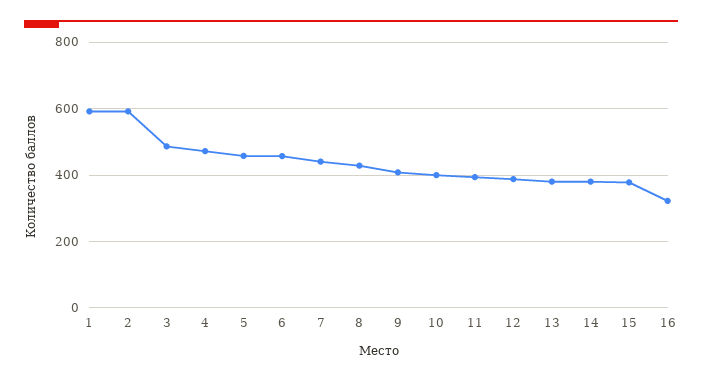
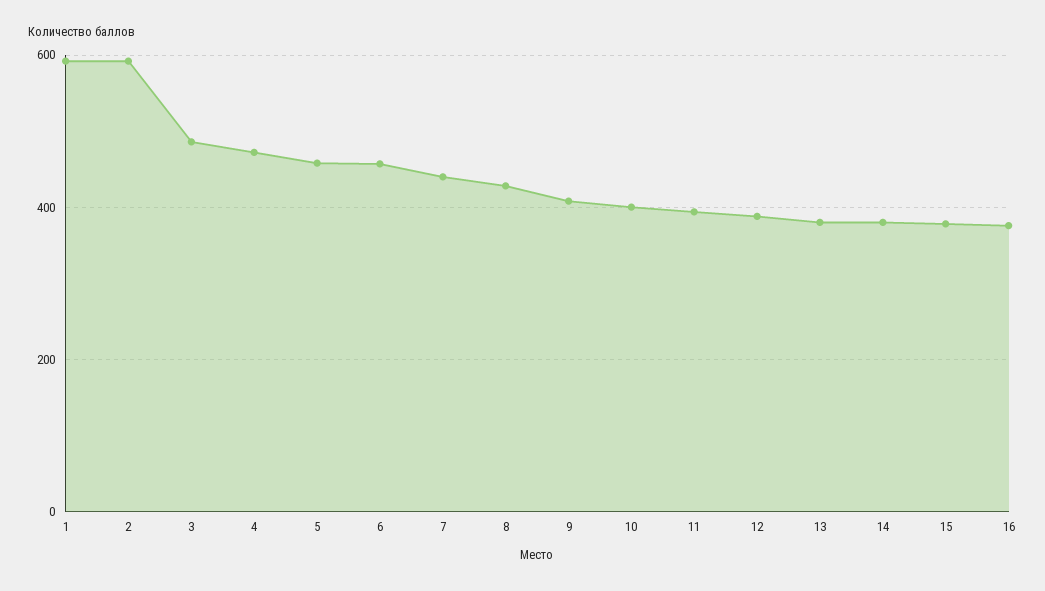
16: 320 -> 380

